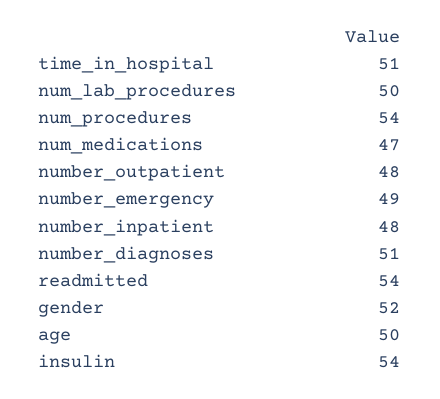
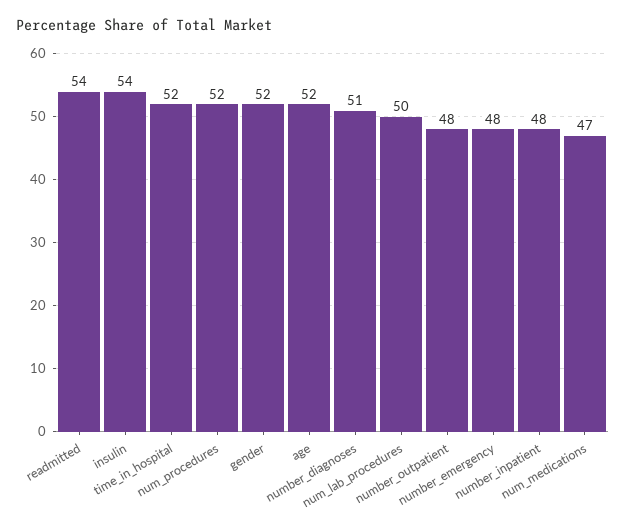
time_in_hospital: 51 -> 52
num_procedures: 54 -> 52
number_emergency: 49 -> 48
age: 50 -> 52

